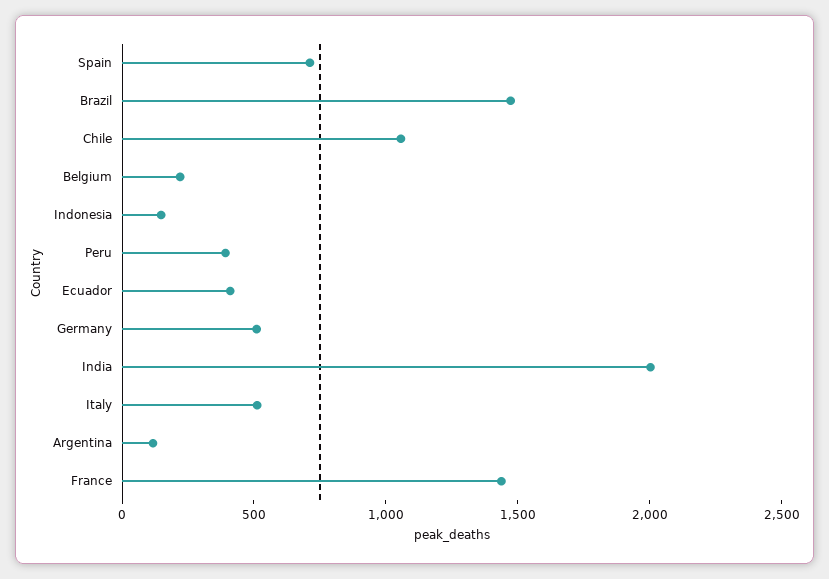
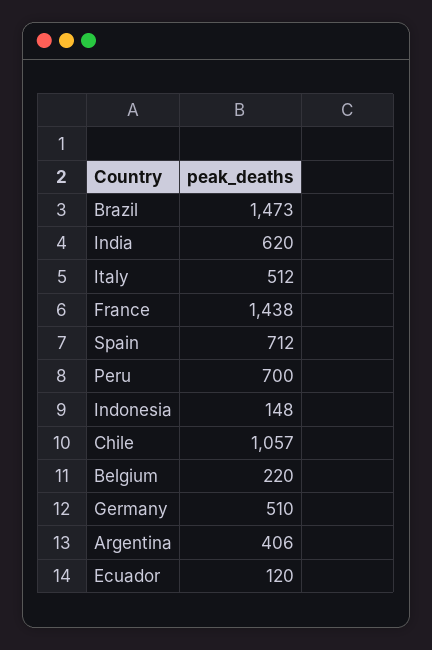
Peru: 400 -> 700
Ecuador: 400 -> 120
India: 2000 -> 620
Argentina: 100 -> 406

